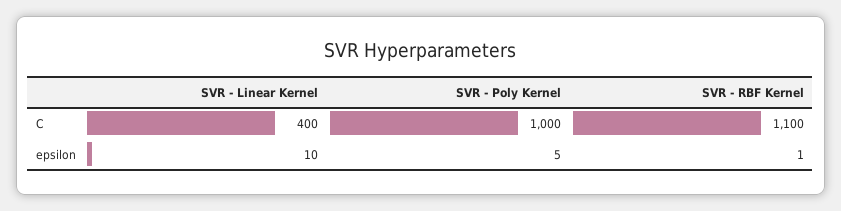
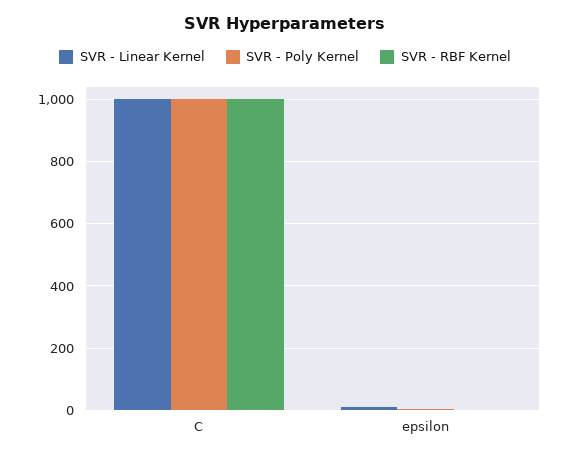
SVR - Linear Kernel, C: 400 -> 1000
SVR - RBF Kernel, C: 1100 -> 1000

